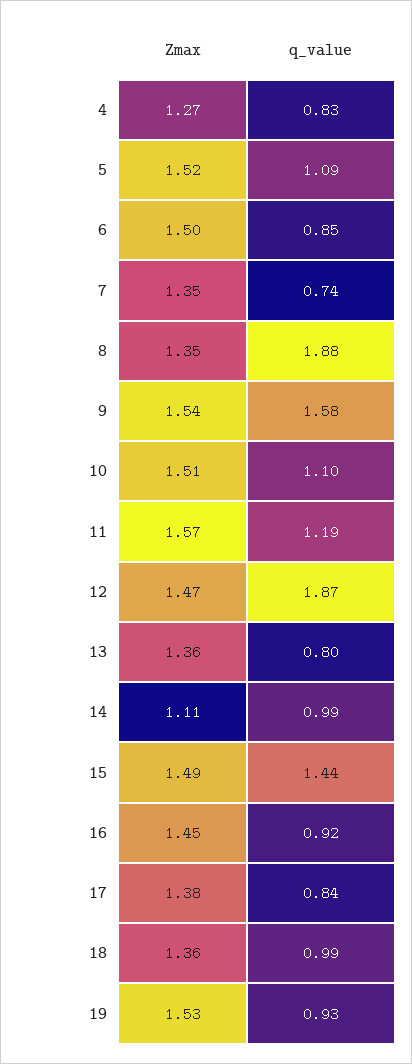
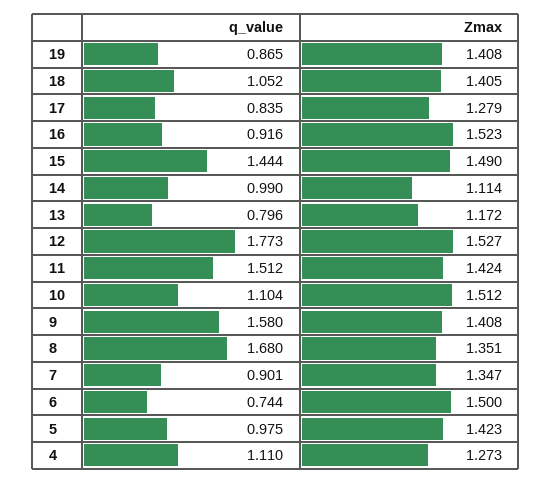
q_value, 4: 0.83 -> 1.11
Zmax, 5: 1.52 -> 1.423
q_value, 5: 1.09 -> 0.975
q_value, 6: 0.85 -> 0.744
q_value, 7: 0.74 -> 0.901
q_value, 8: 1.88 -> 1.68
Zmax, 9: 1.54 -> 1.408
Zmax, 11: 1.57 -> 1.424
q_value, 11: 1.19 -> 1.512
Zmax, 12: 1.47 -> 1.527
q_value, 12: 1.87 -> 1.773
Zmax, 13: 1.36 -> 1.172
Zmax, 16: 1.45 -> 1.523
Zmax, 17: 1.38 -> 1.279
Zmax, 18: 1.36 -> 1.405
q_value, 18: 0.99 -> 1.052
Zmax, 19: 1.53 -> 1.408
q_value, 19: 0.93 -> 0.865

